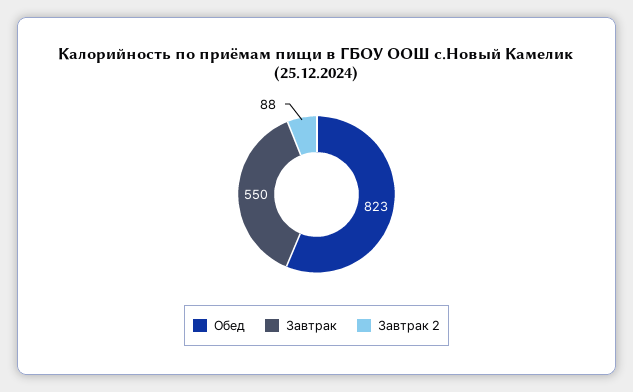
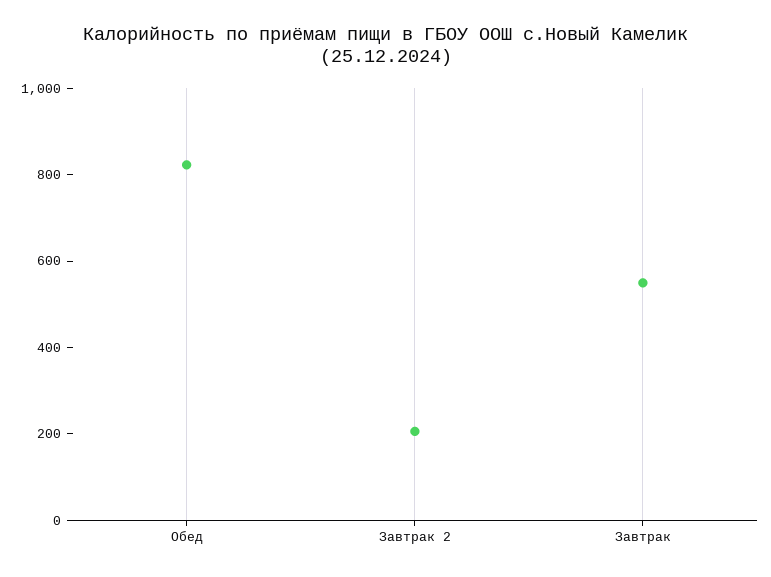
Завтрак 2: 88 -> 200

